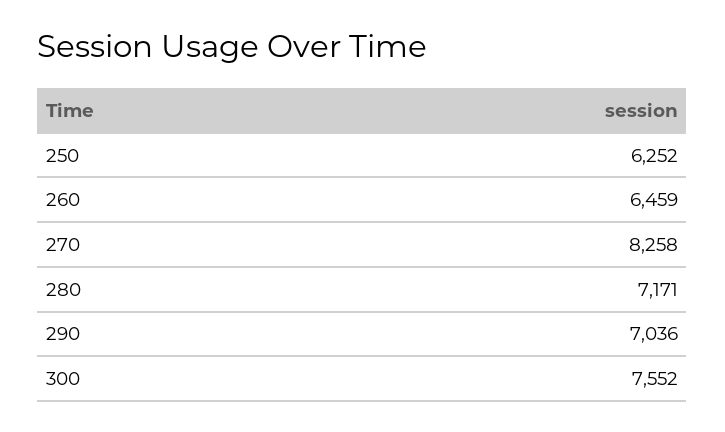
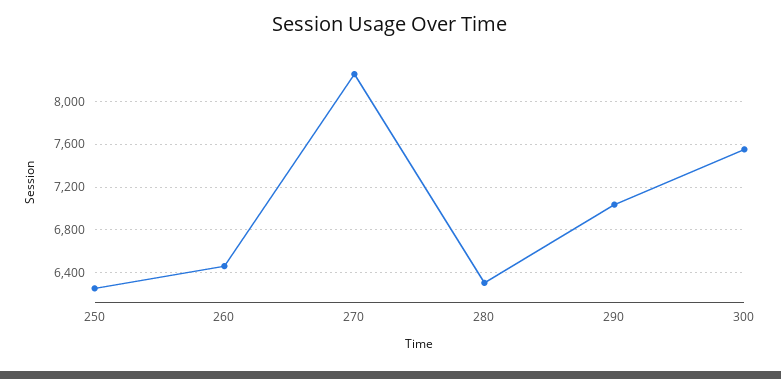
280: 7171 -> 6300

